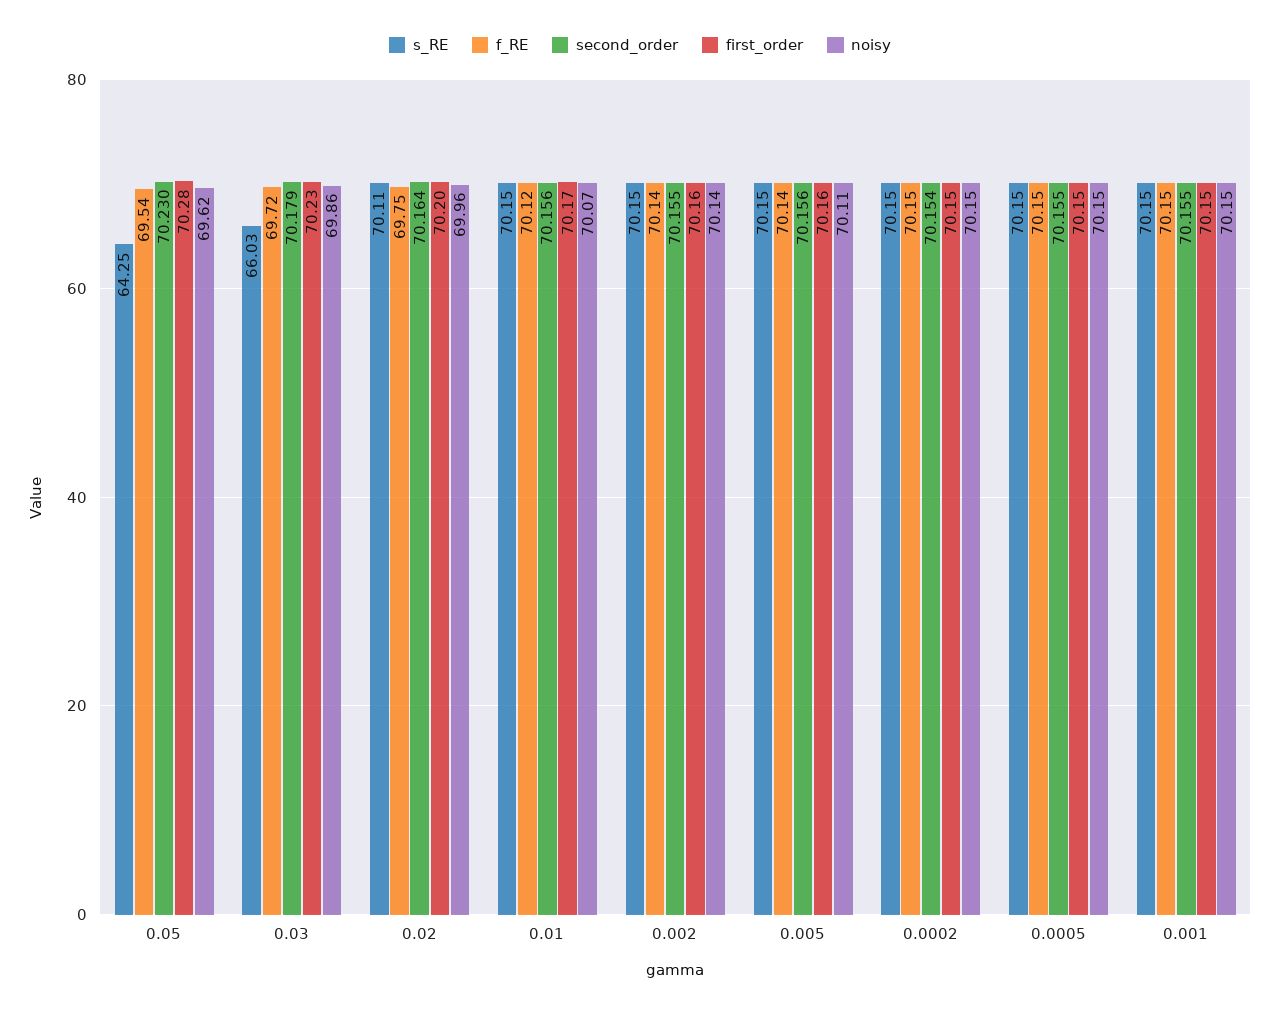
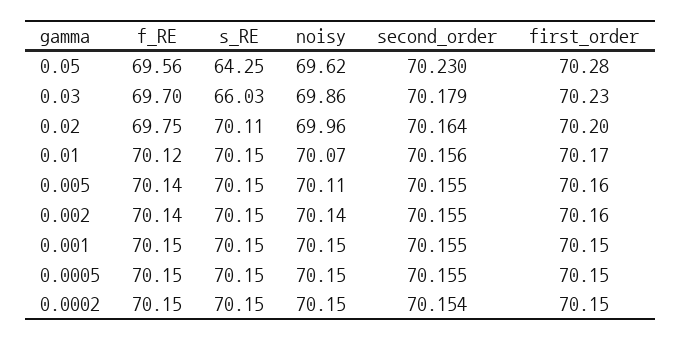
f_RE, 0.05: 69.54 -> 69.56
f_RE, 0.03: 69.72 -> 69.7
second_order, 0.005: 70.156 -> 70.155

